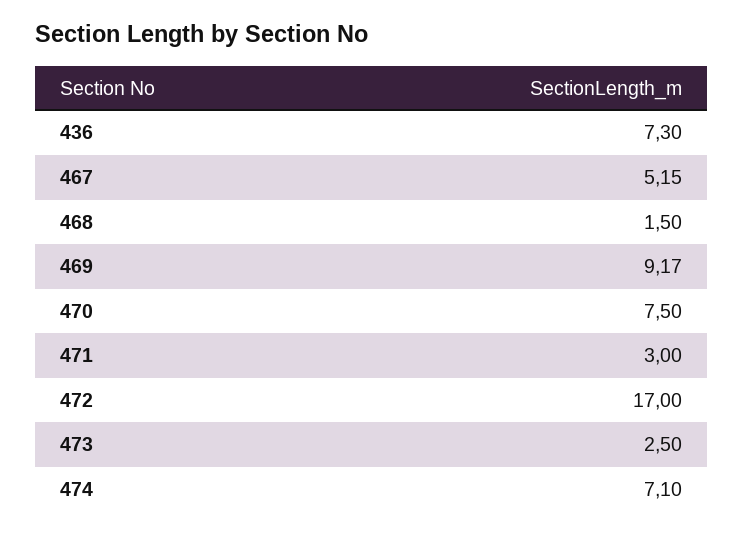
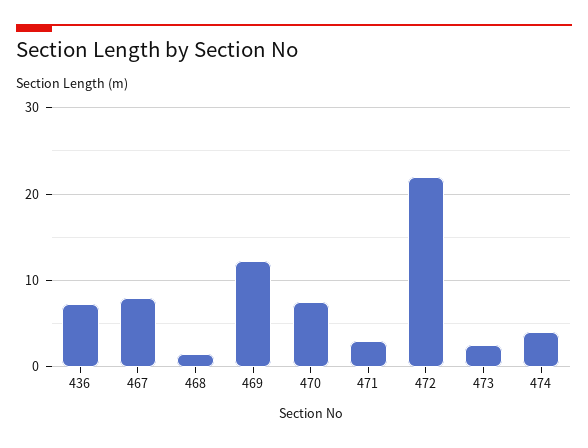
467: 5.15 -> 8
469: 9.17 -> 12
472: 17 -> 22
474: 7.1 -> 4

